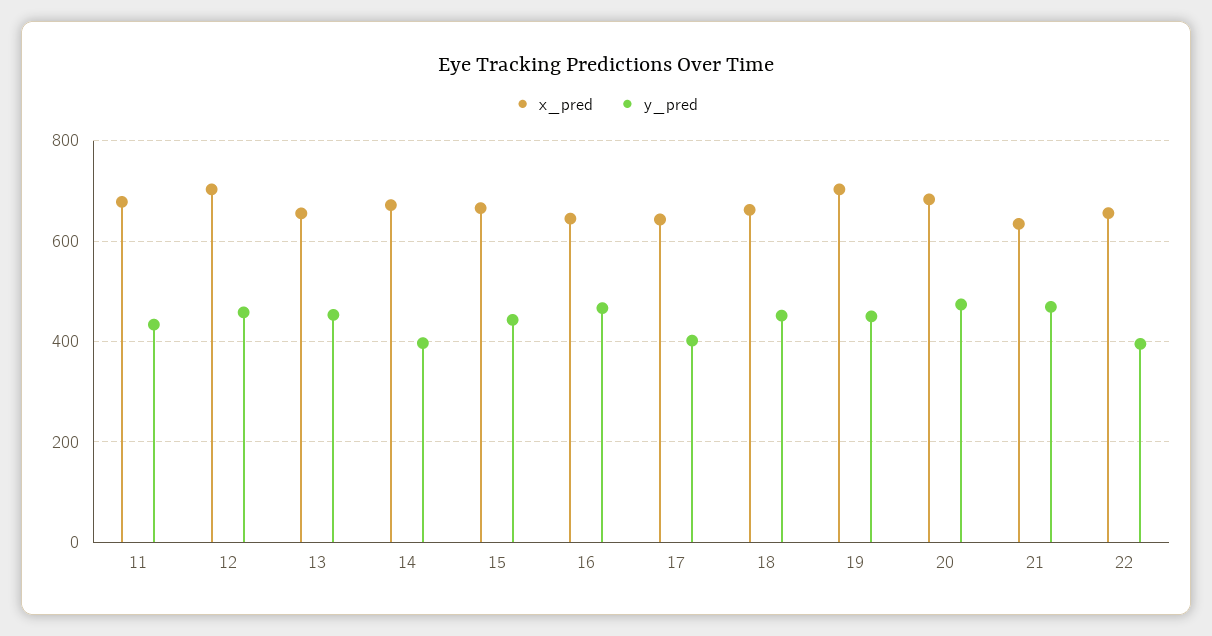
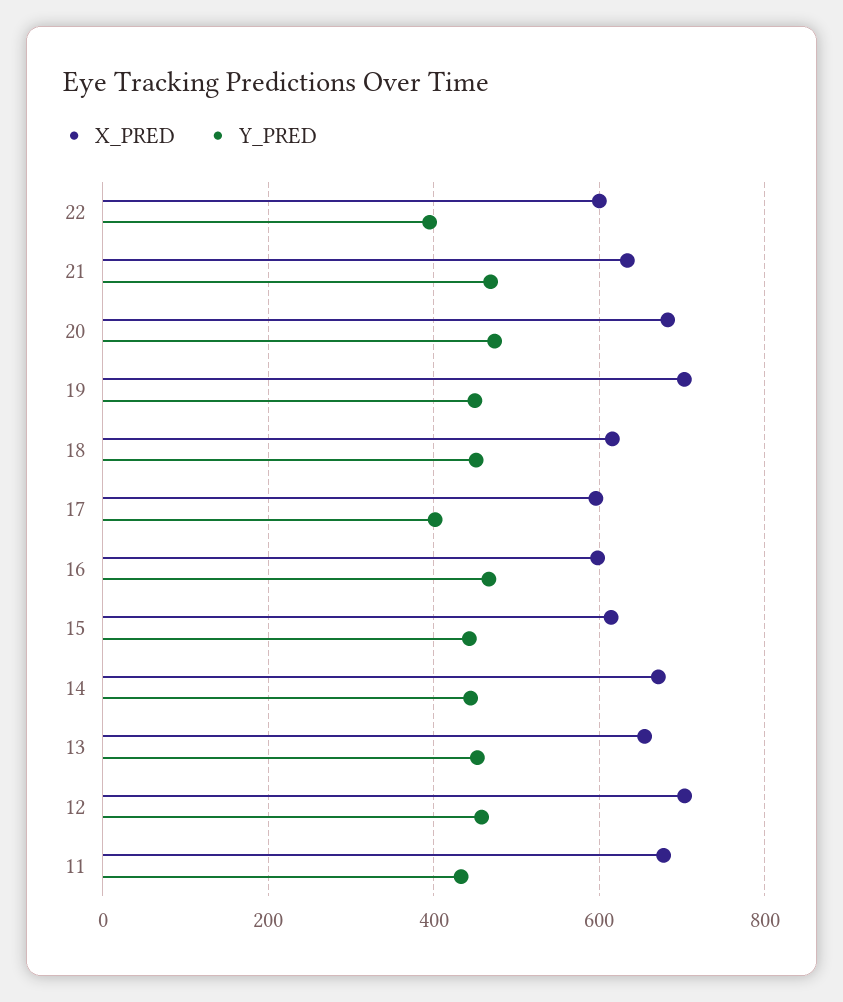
y_pred, 14: 400 -> 440
x_pred, 15: 660 -> 620
x_pred, 16: 640 -> 600
x_pred, 17: 640 -> 600
x_pred, 18: 660 -> 620
x_pred, 22: 660 -> 600

